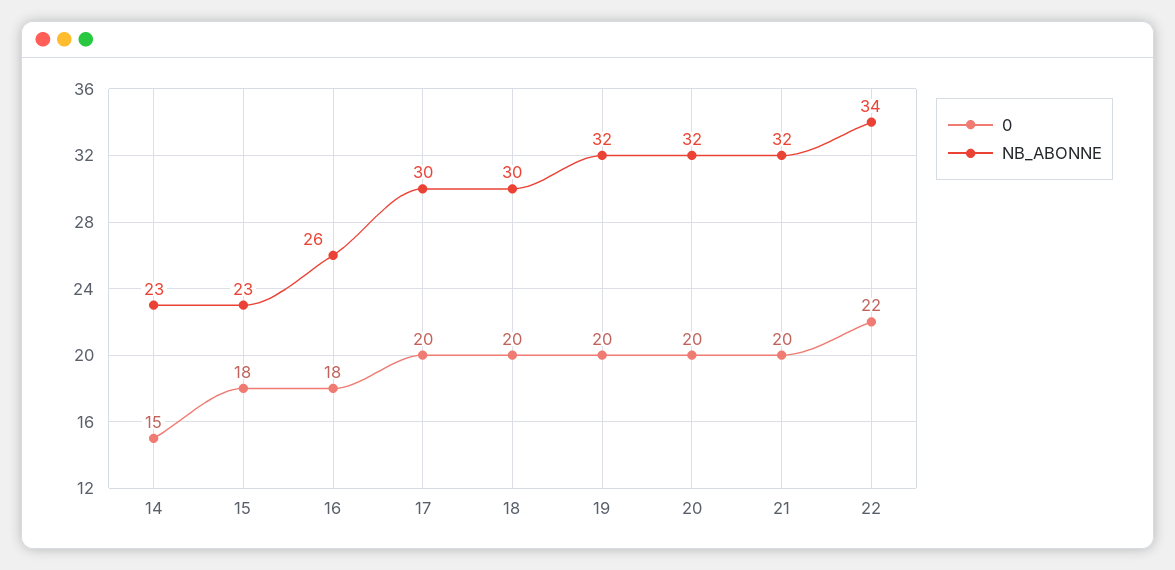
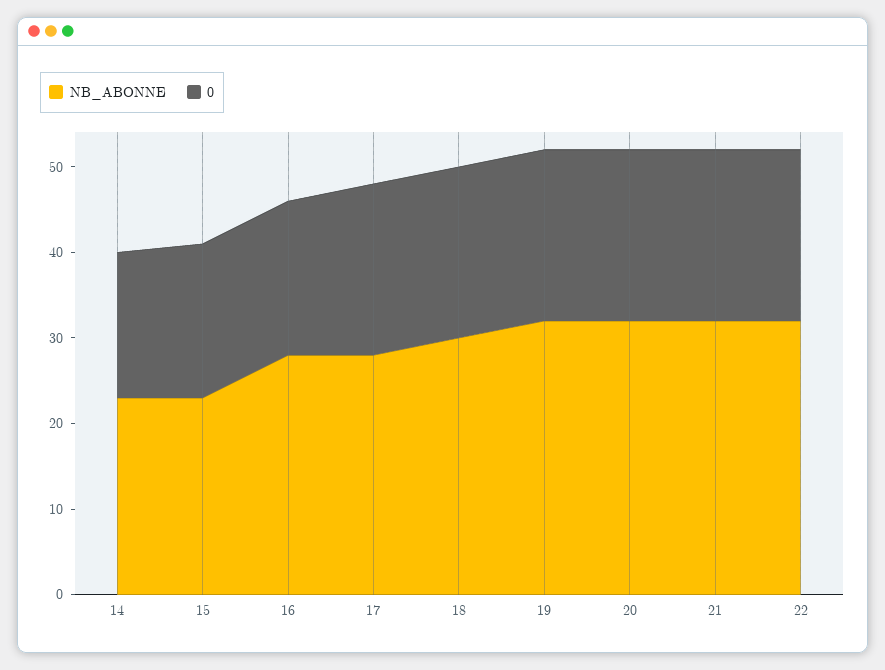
0, 14: 15 -> 17
NB_ABONNE, 16: 26 -> 28
NB_ABONNE, 17: 30 -> 28
0, 22: 22 -> 20
NB_ABONNE, 22: 34 -> 32

